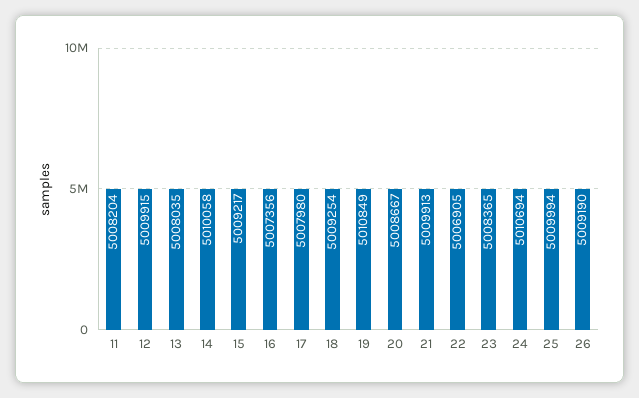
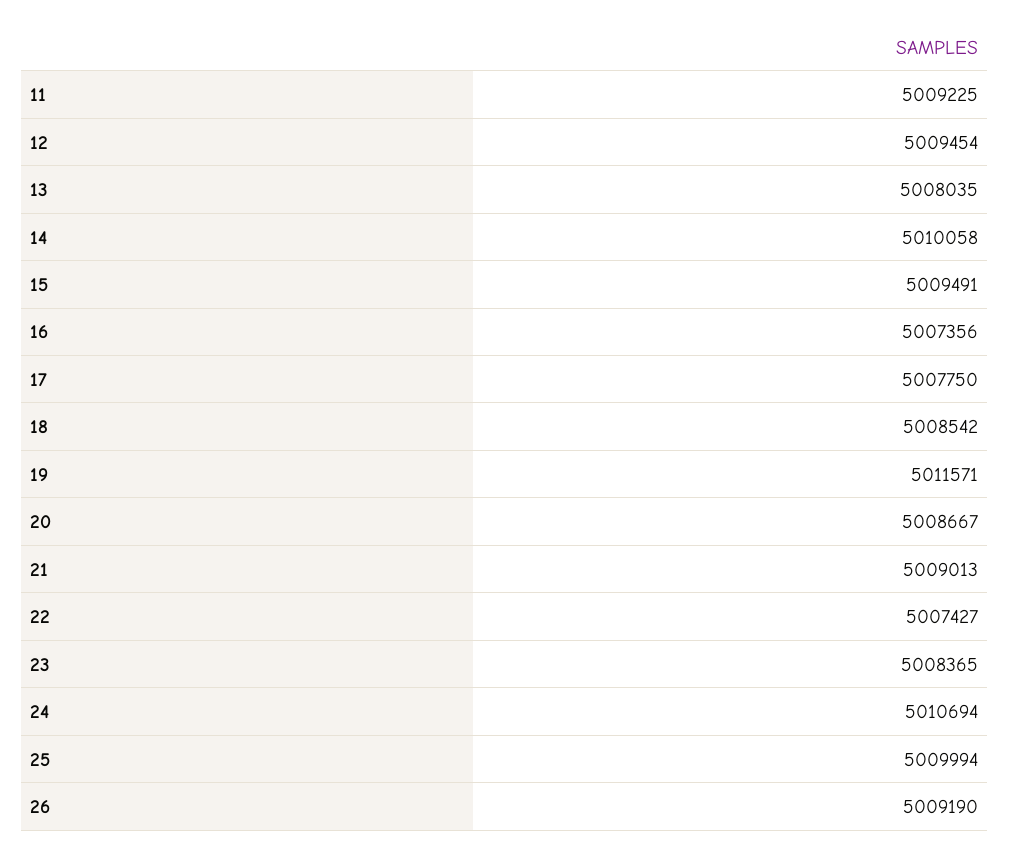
11: 5008204 -> 5009225
12: 5009915 -> 5009454
15: 5009217 -> 5009491
17: 5007980 -> 5007750
18: 5009254 -> 5008542
19: 5010849 -> 5011571
21: 5009913 -> 5009013
22: 5006905 -> 5007427

